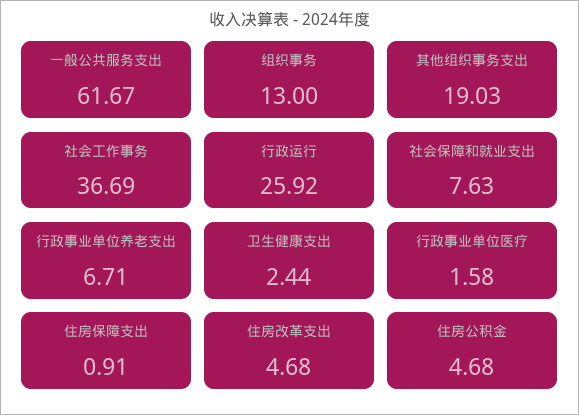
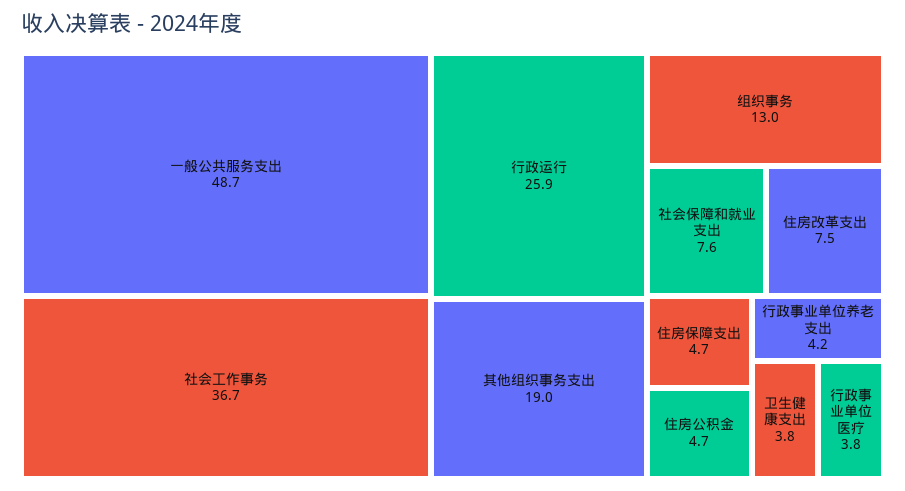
一般公共服务支出: 61.67 -> 48.7
行政事业单位养老支出: 6.71 -> 4.2
卫生健康支出: 2.44 -> 3.8
行政事业单位医疗: 1.58 -> 3.8
住房保障支出: 0.91 -> 4.7
住房改革支出: 4.68 -> 7.5

